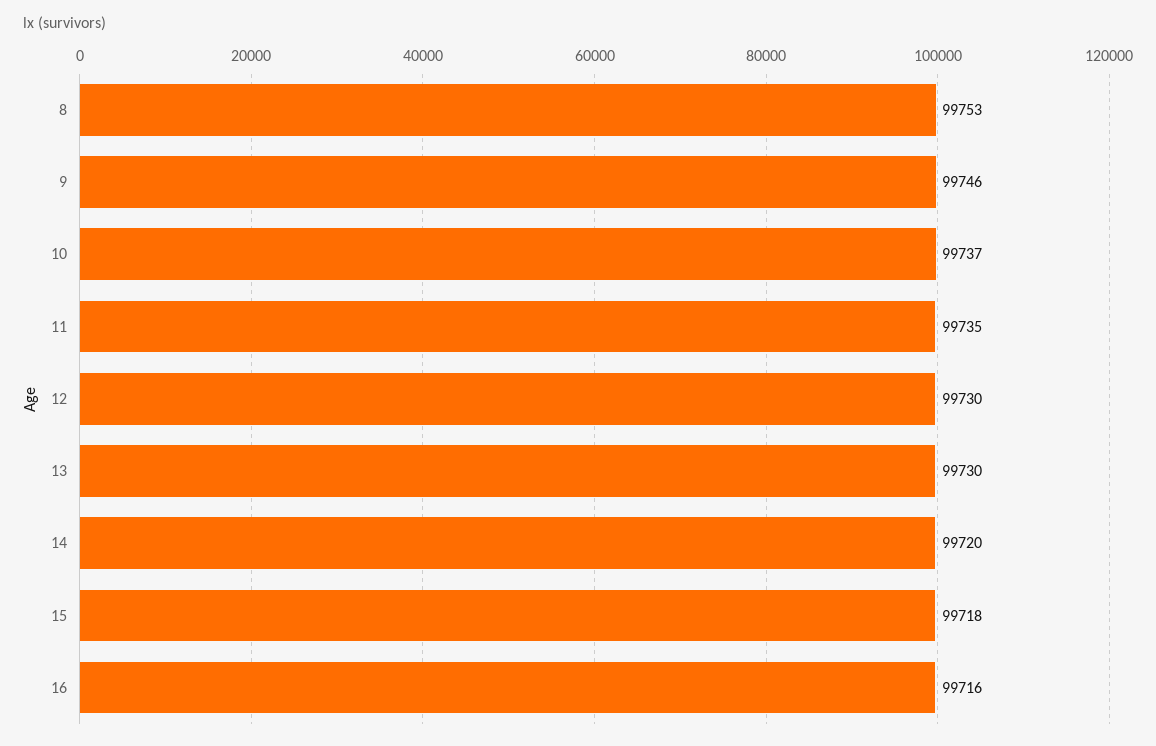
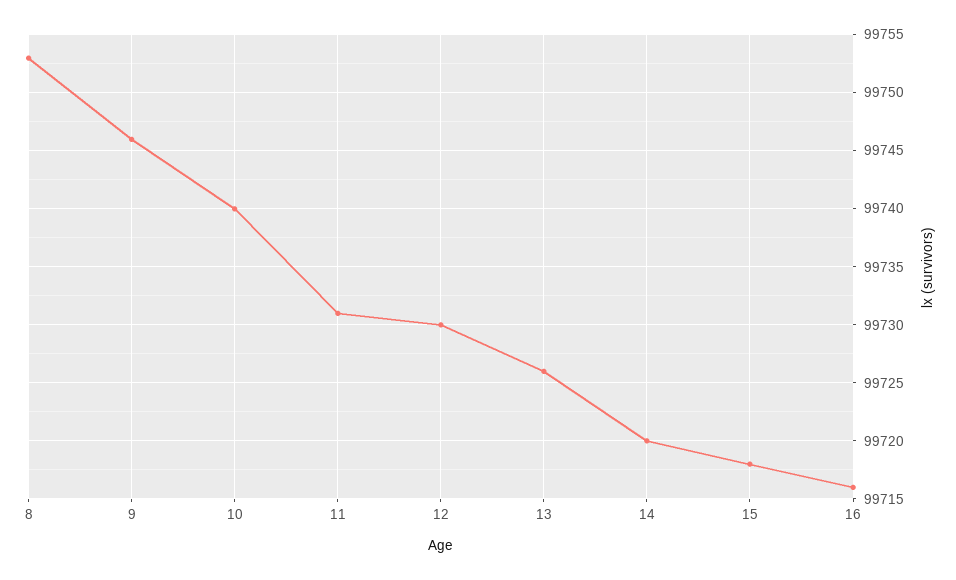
10: 99737 -> 99740
11: 99735 -> 99731
13: 99730 -> 99726

